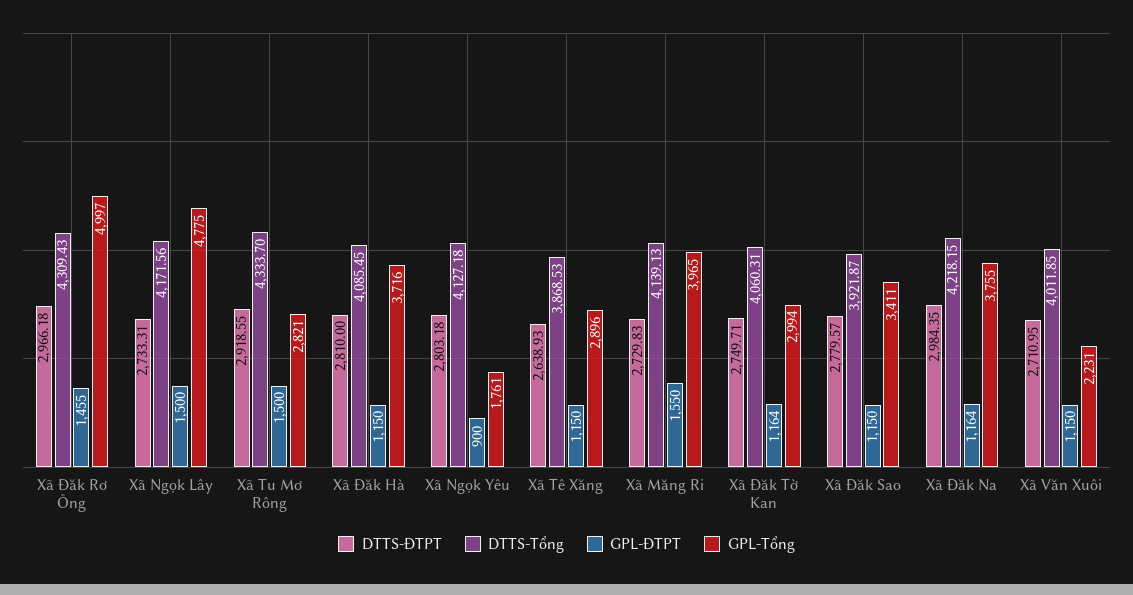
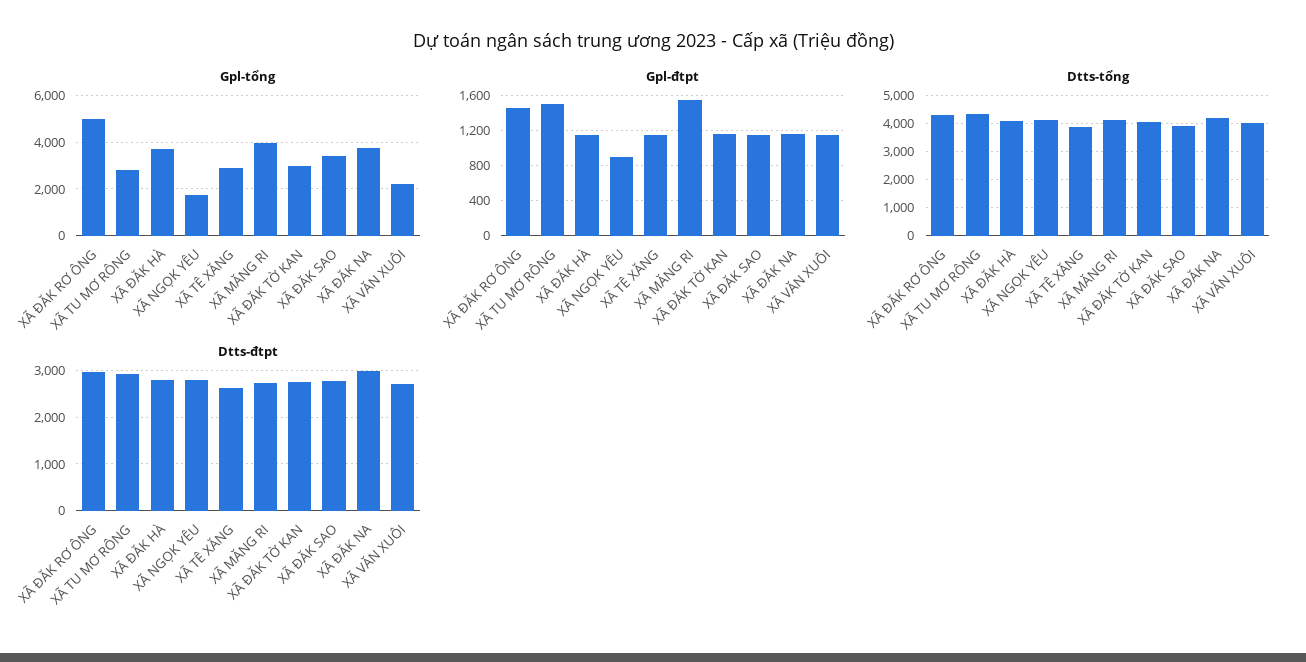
DTTS-ĐTPT, Xã Ngọk Lây: 2733.31 -> none
DTTS-Tổng, Xã Ngọk Lây: 4171.56 -> none
GPL-ĐTPT, Xã Ngọk Lây: 1500 -> none
GPL-Tổng, Xã Ngọk Lây: 4775 -> none

